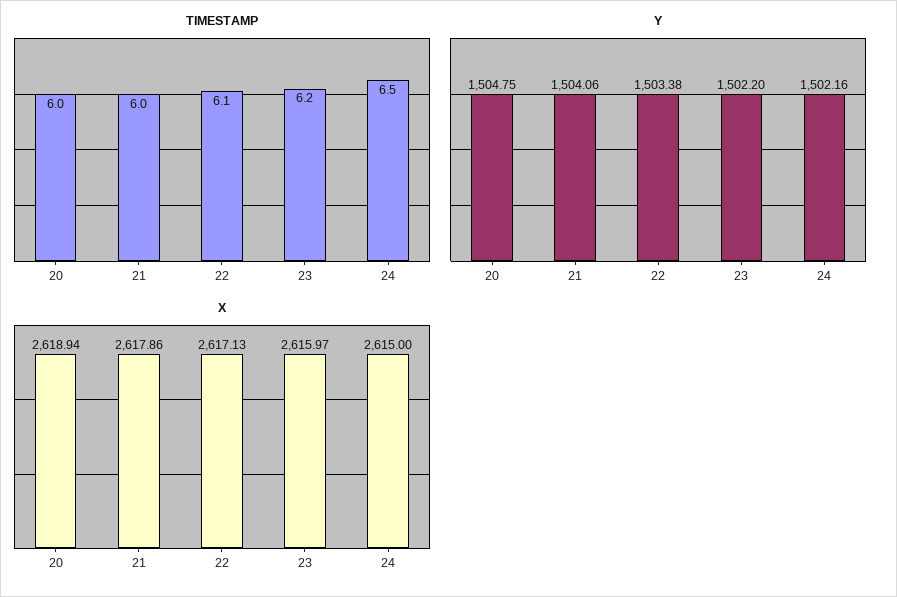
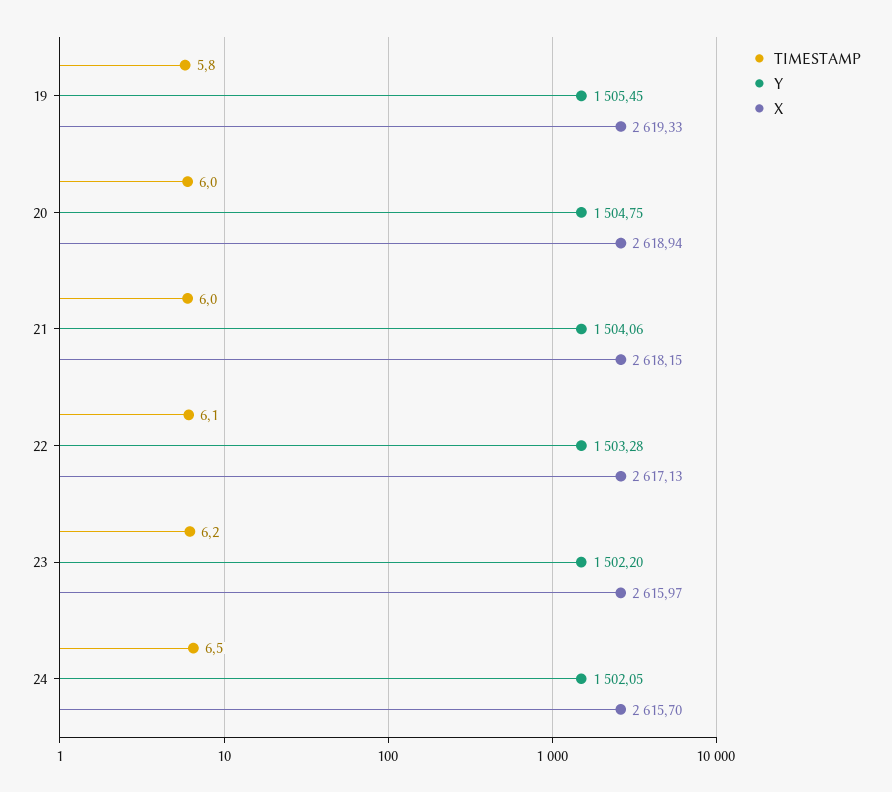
Y, 22: 1503.38 -> 1503.28
Y, 24: 1502.16 -> 1502.05
X, 21: 2617.86 -> 2618.15
X, 24: 2615 -> 2615.7
TIMESTAMP, 19: none -> 5.8
Y, 19: none -> 1505.45
X, 19: none -> 2619.33

